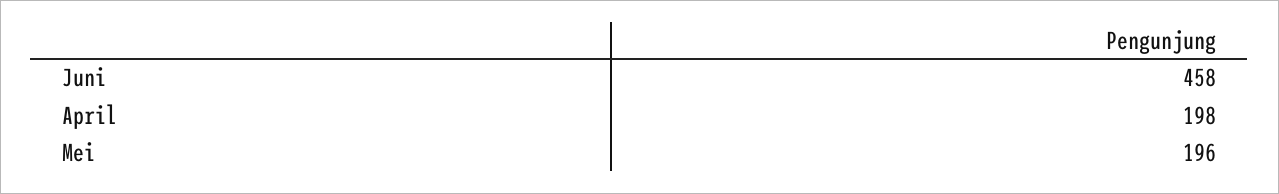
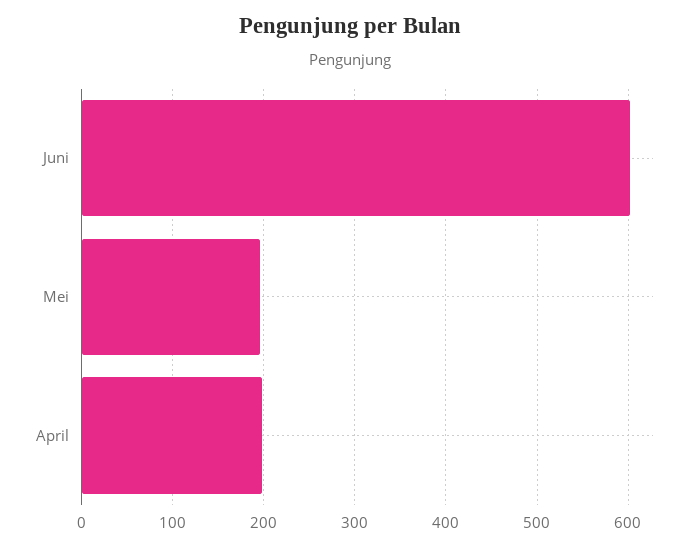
Juni: 458 -> 600

